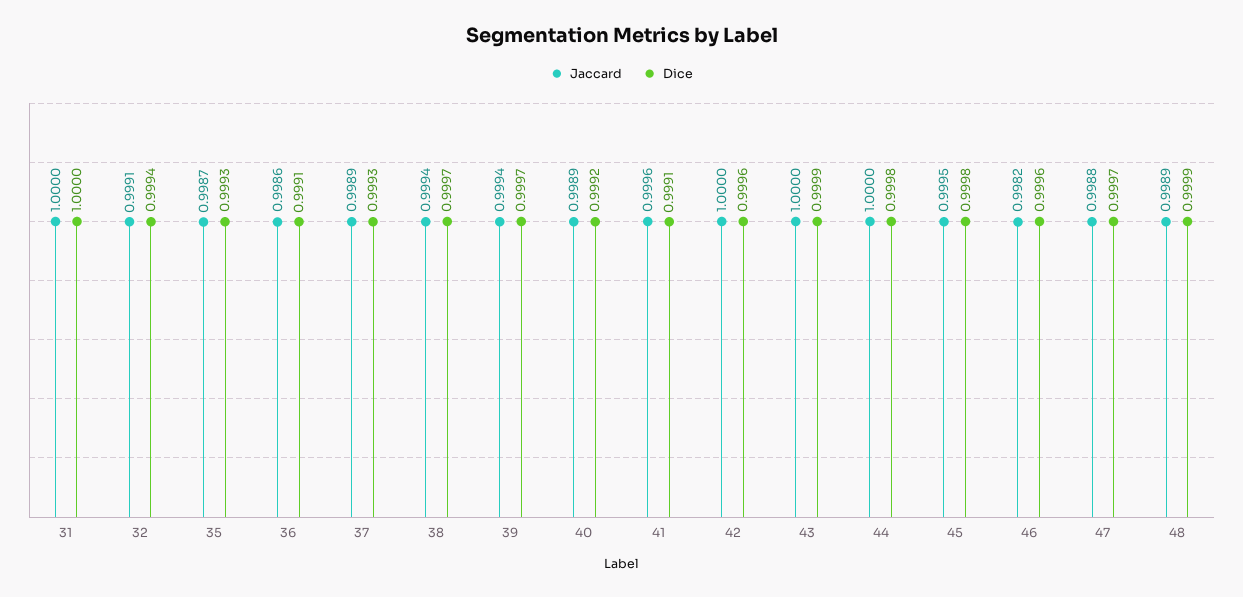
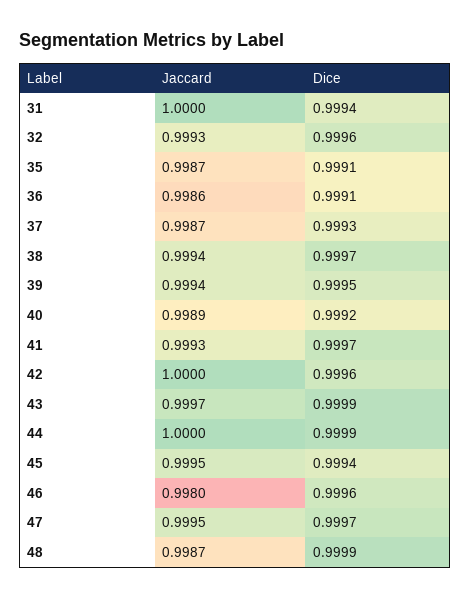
Dice, 31: 1 -> 0.9994
Jaccard, 32: 0.9991 -> 0.9993
Dice, 32: 0.9994 -> 0.9996
Dice, 35: 0.9993 -> 0.9991
Jaccard, 37: 0.9989 -> 0.9987
Dice, 39: 0.9997 -> 0.9995
Jaccard, 41: 0.9996 -> 0.9993
Dice, 41: 0.9991 -> 0.9997
Jaccard, 43: 1 -> 0.9997
Dice, 44: 0.9998 -> 0.9999
Dice, 45: 0.9998 -> 0.9994
Jaccard, 46: 0.9982 -> 0.998
Jaccard, 47: 0.9988 -> 0.9995
Jaccard, 48: 0.9989 -> 0.9987

